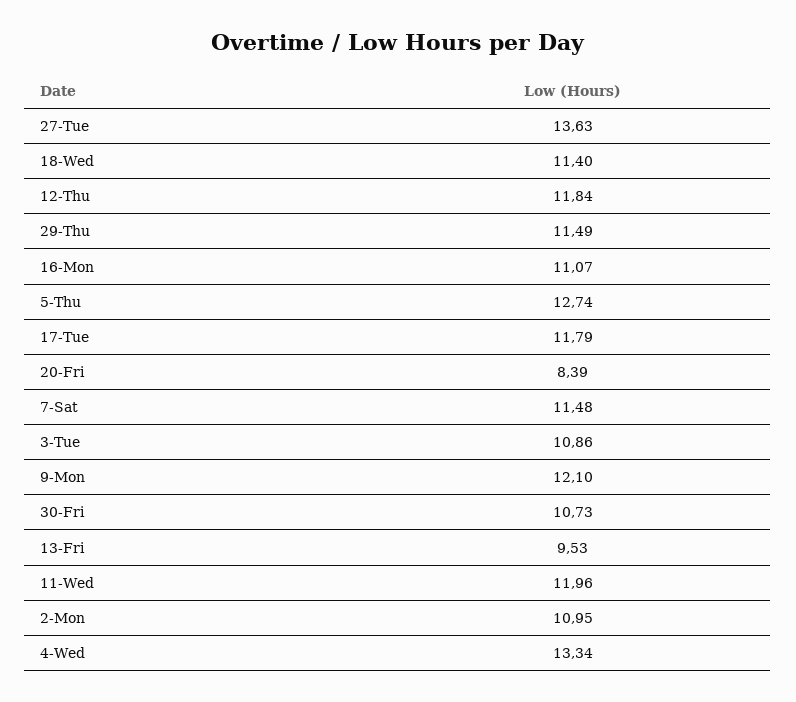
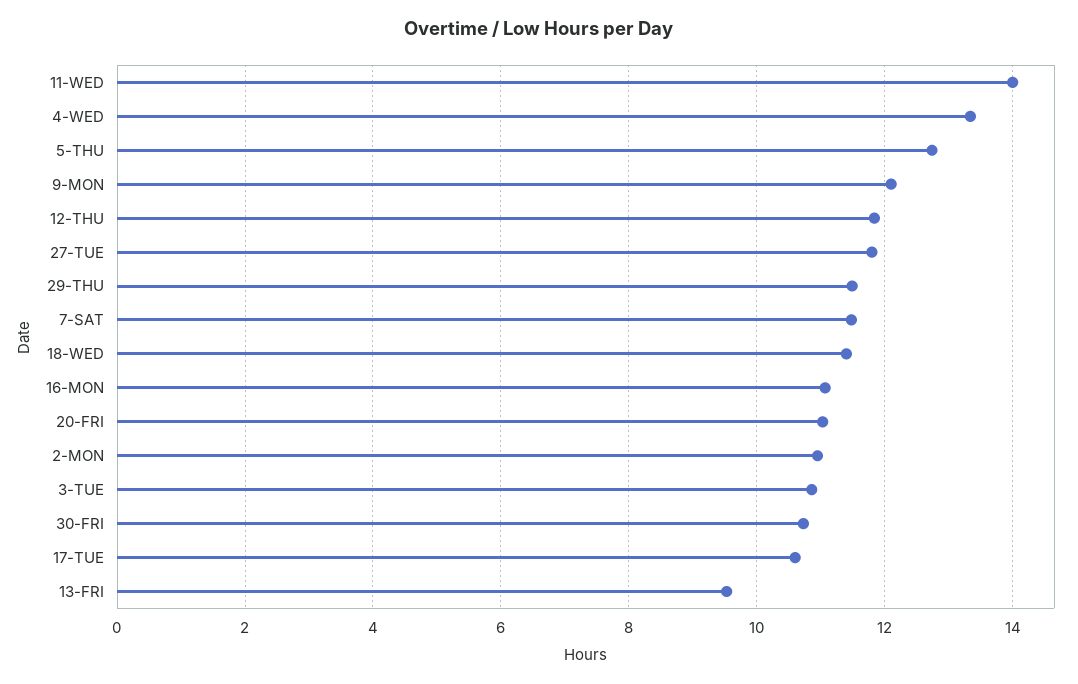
27-Tue: 13.63 -> 11.8
17-Tue: 11.79 -> 10.6
20-Fri: 8.39 -> 11
11-Wed: 11.96 -> 14

